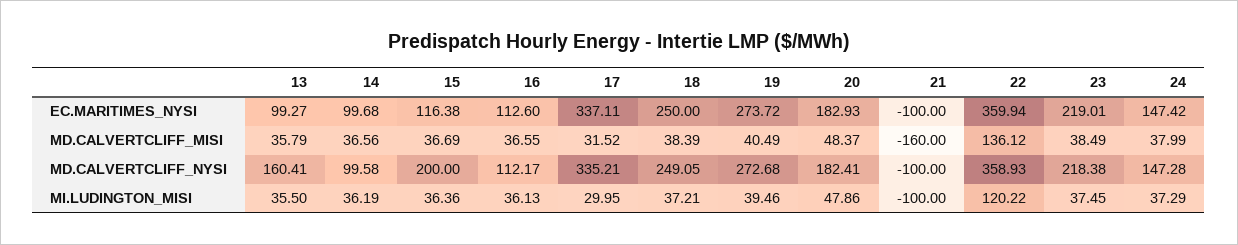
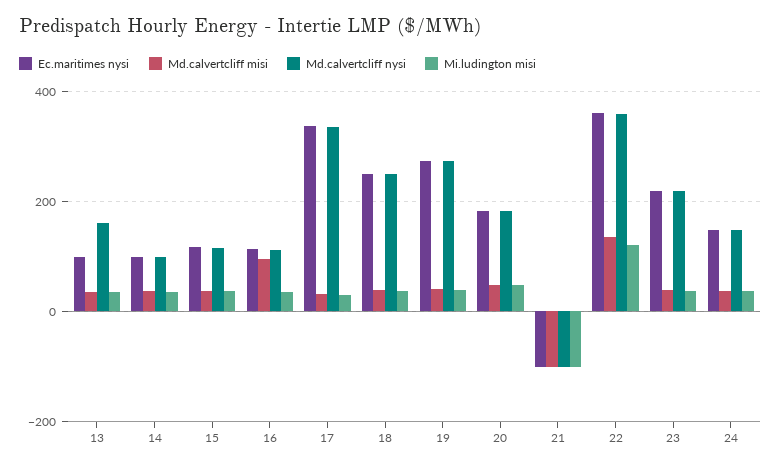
MD.CALVERTCLIFF_MISI, 16: 36.55 -> 100
MD.CALVERTCLIFF_MISI, 21: -160 -> -100
MD.CALVERTCLIFF_NYSI, 15: 200 -> 120

